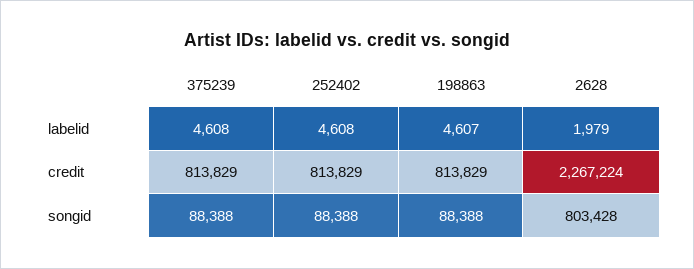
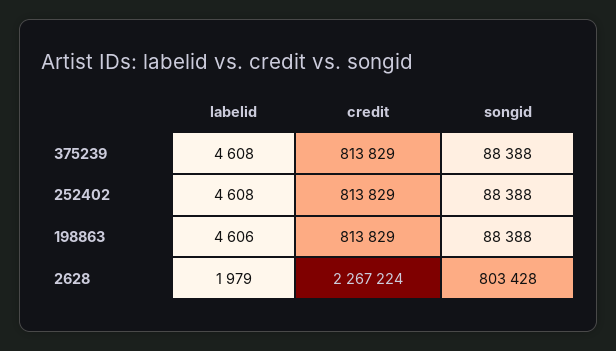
198863, labelid: 4607 -> 4606

